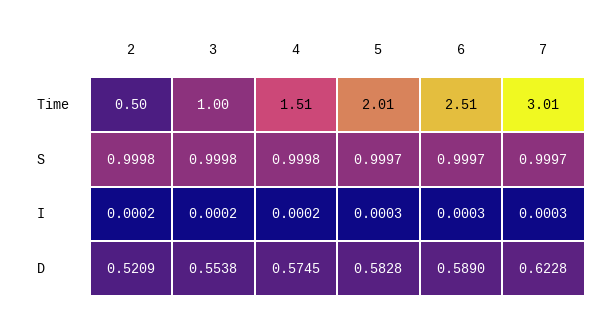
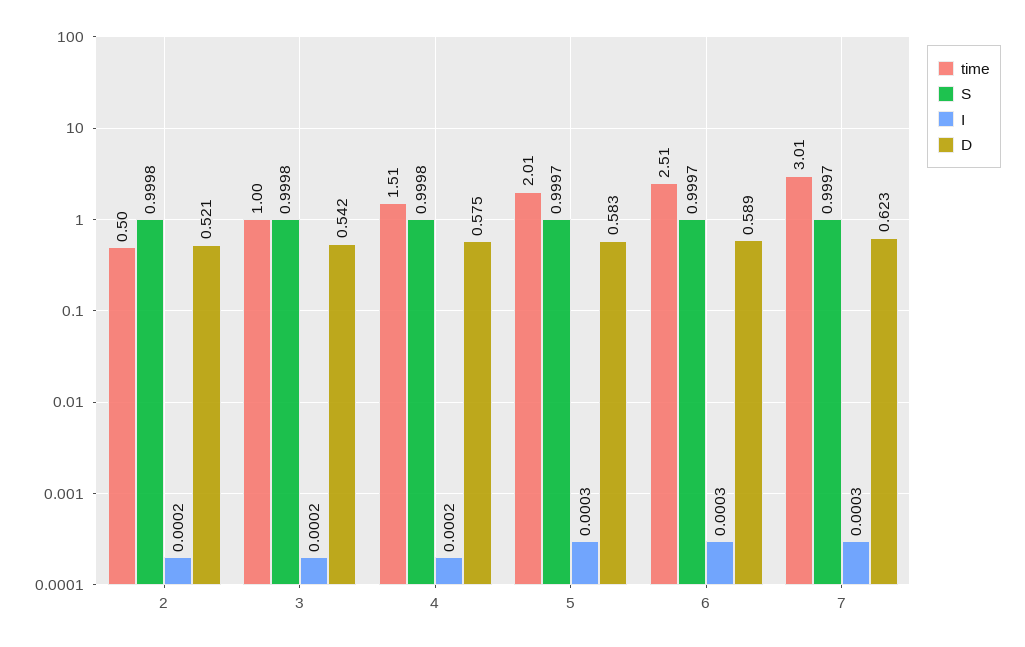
D, 3: 0.5538 -> 0.542

